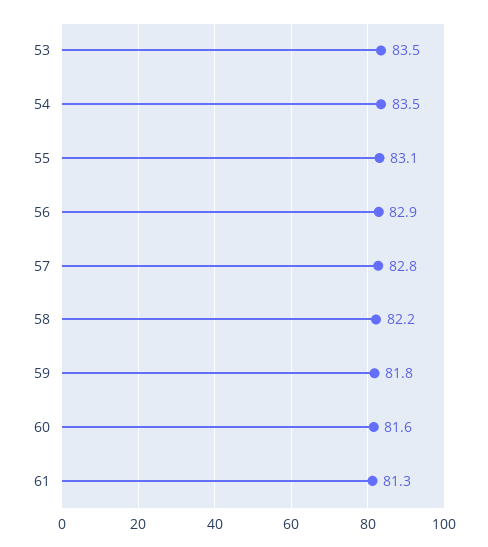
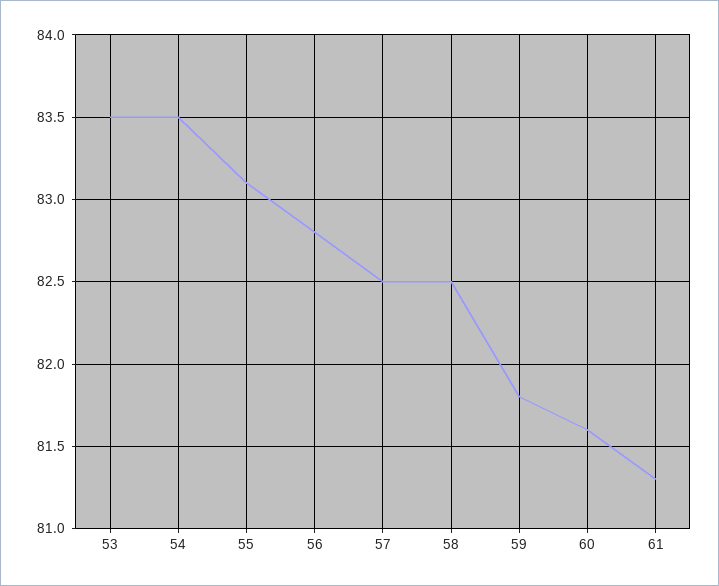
56: 82.9 -> 82.8
57: 82.8 -> 82.5
58: 82.2 -> 82.5

